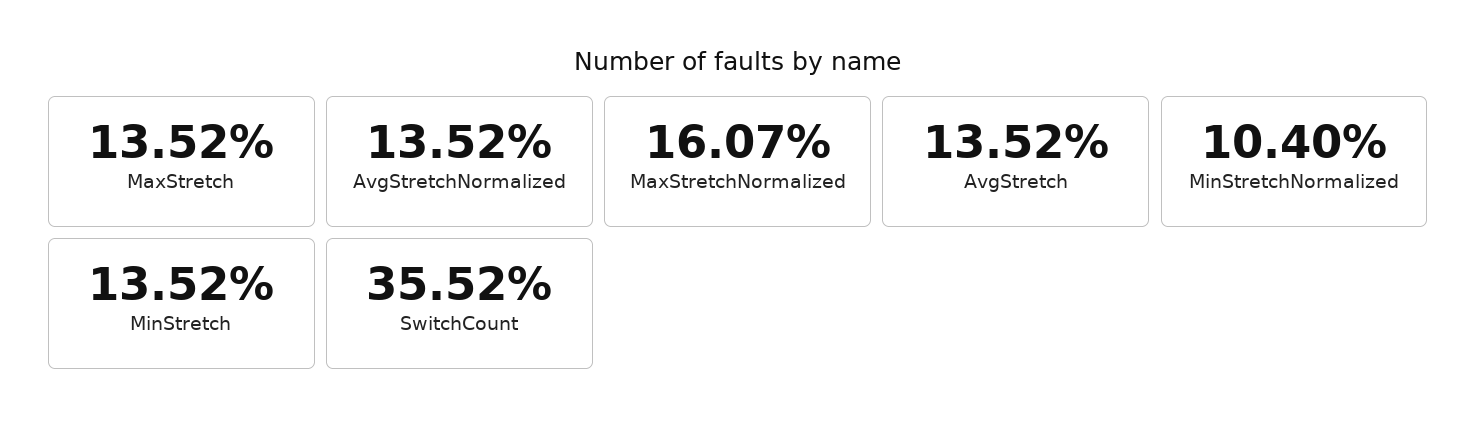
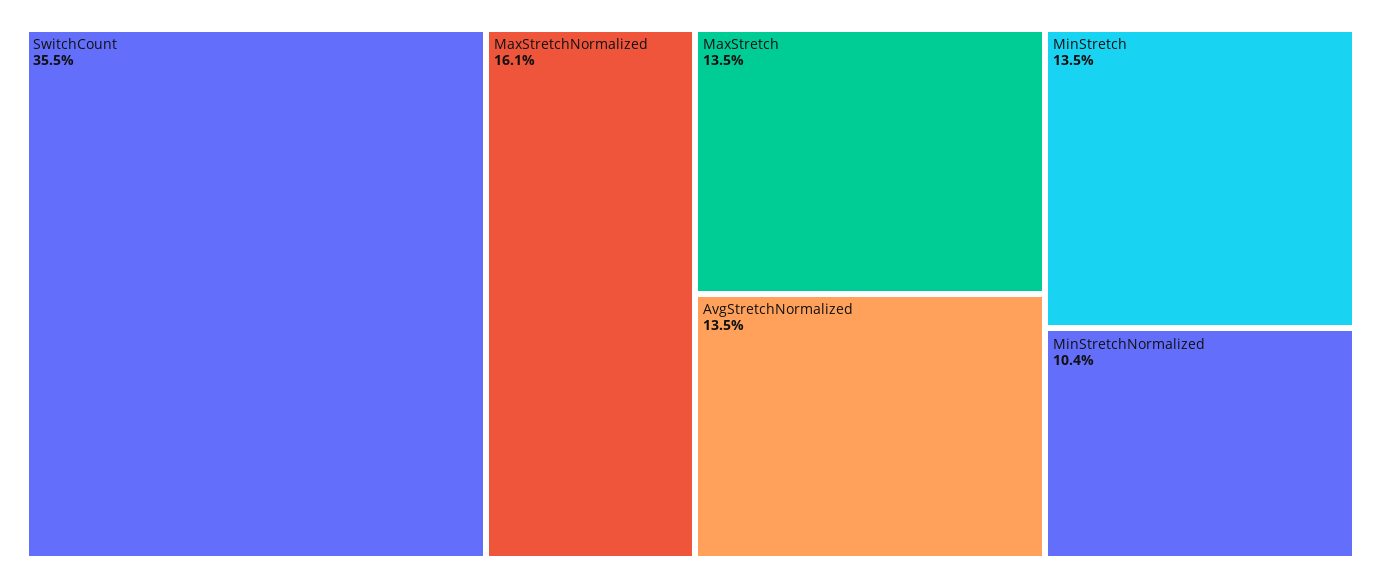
AvgStretch: 13.52 -> none

